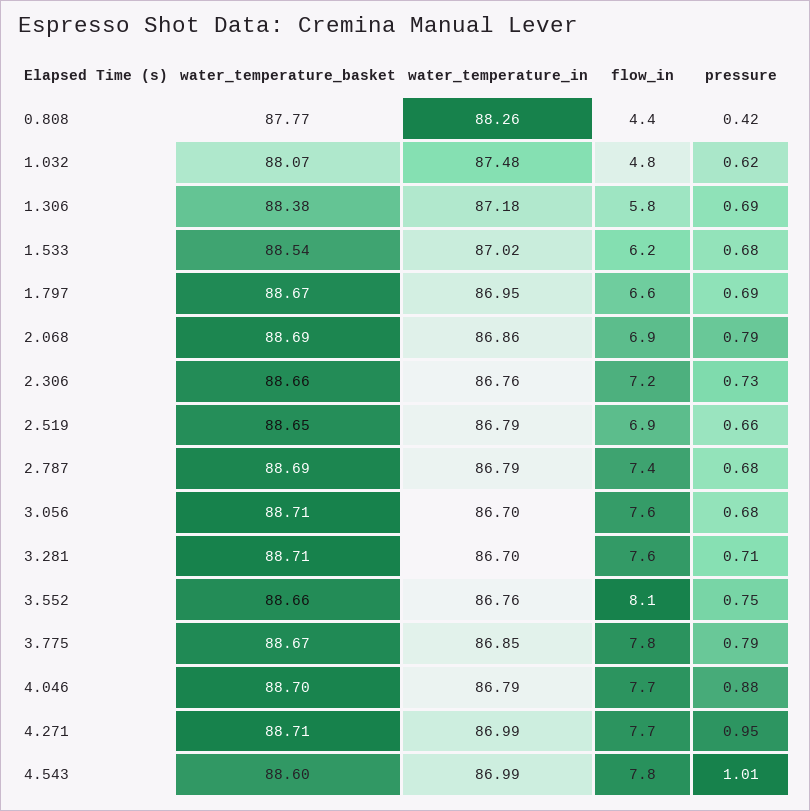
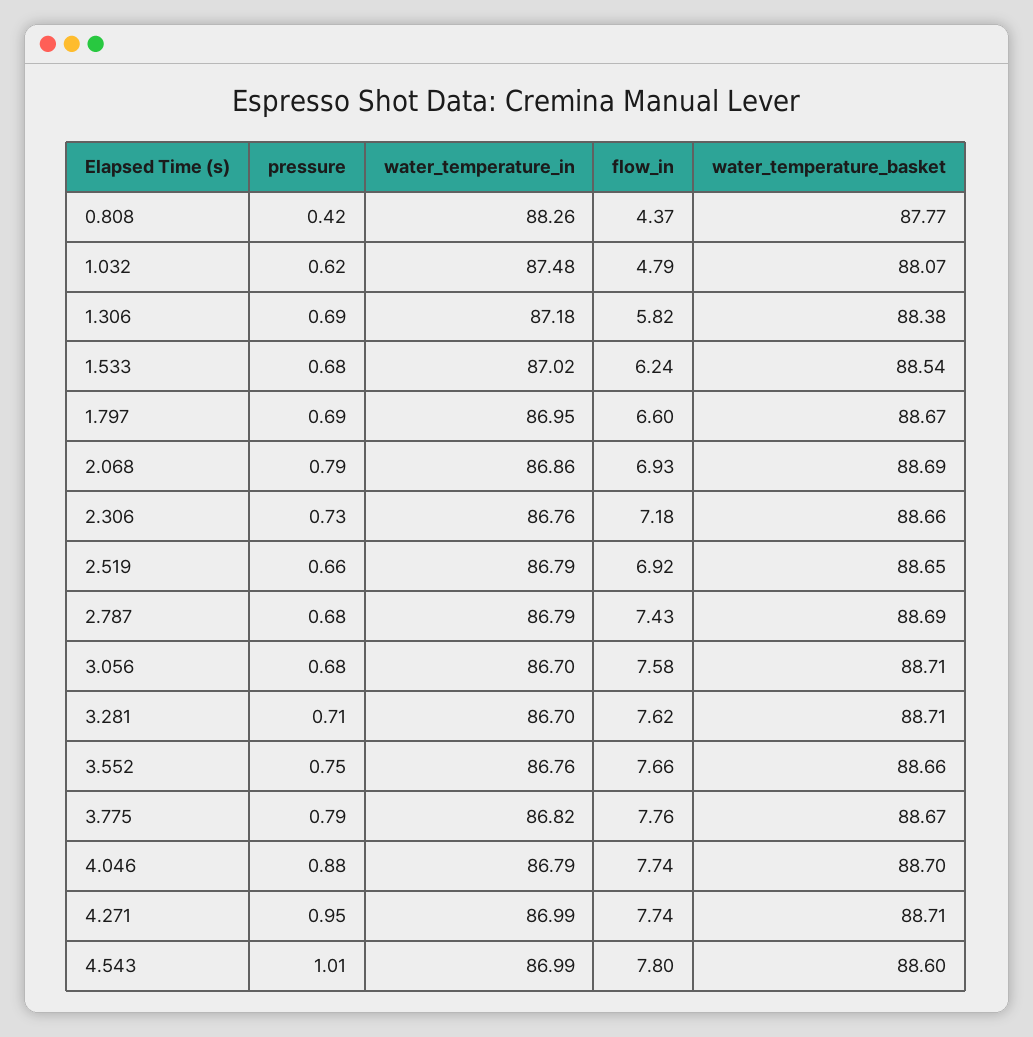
flow_in, 3.552: 8.1 -> 7.66
water_temperature_in, 3.775: 86.85 -> 86.82

